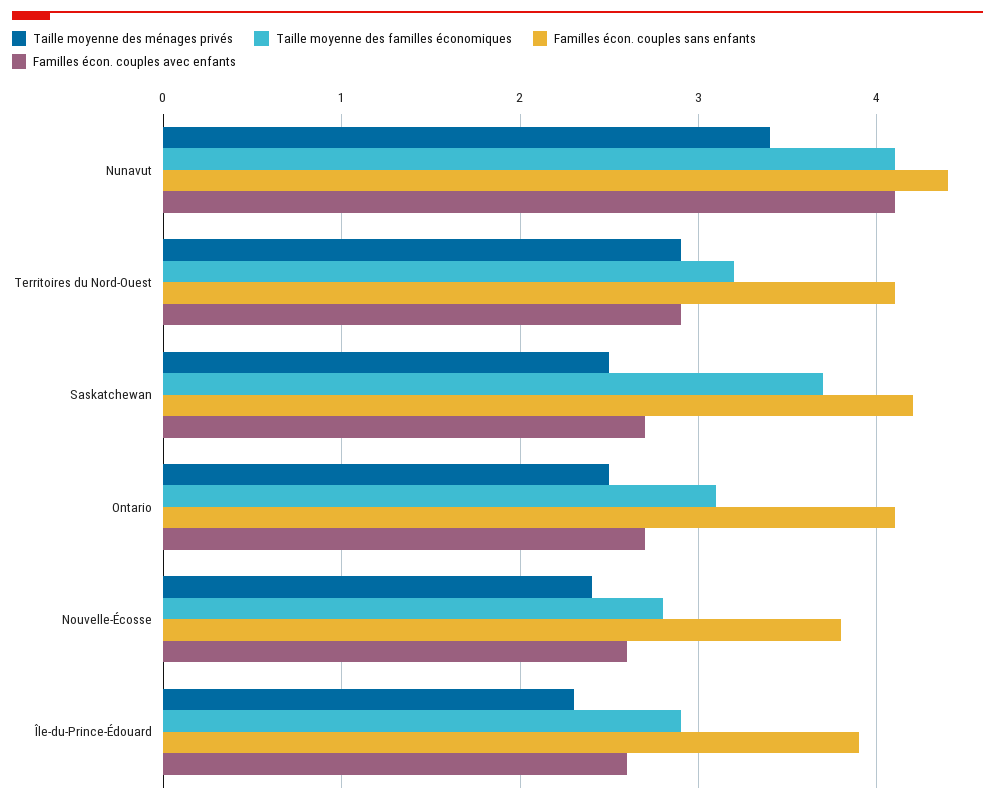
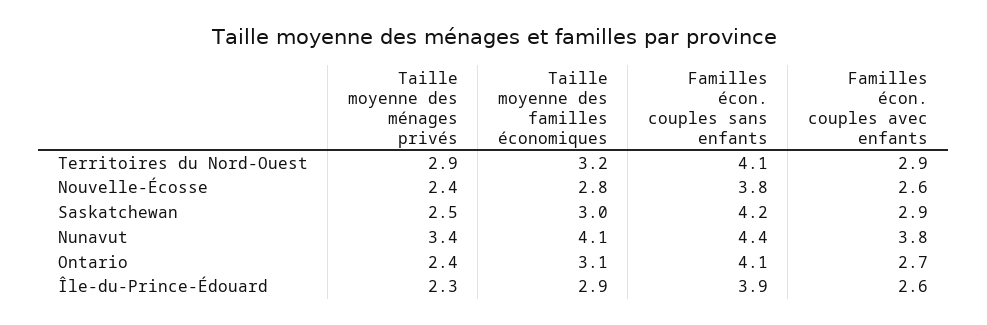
Familles écon. couples avec enfants, Nunavut: 4.1 -> 3.8
Taille moyenne des familles économiques, Saskatchewan: 3.7 -> 3
Familles écon. couples avec enfants, Saskatchewan: 2.7 -> 2.9
Taille moyenne des ménages privés, Ontario: 2.5 -> 2.4

